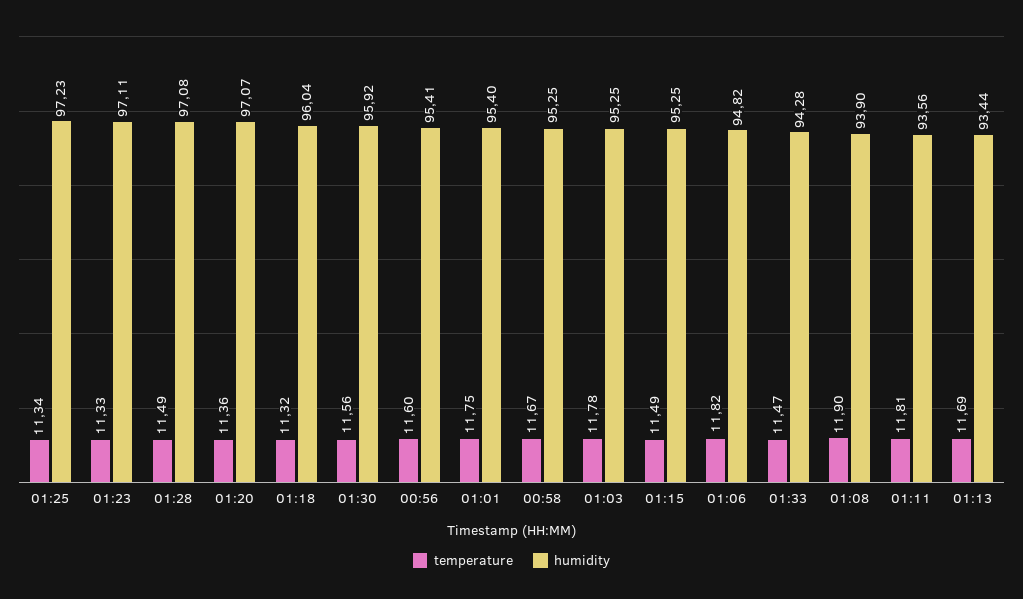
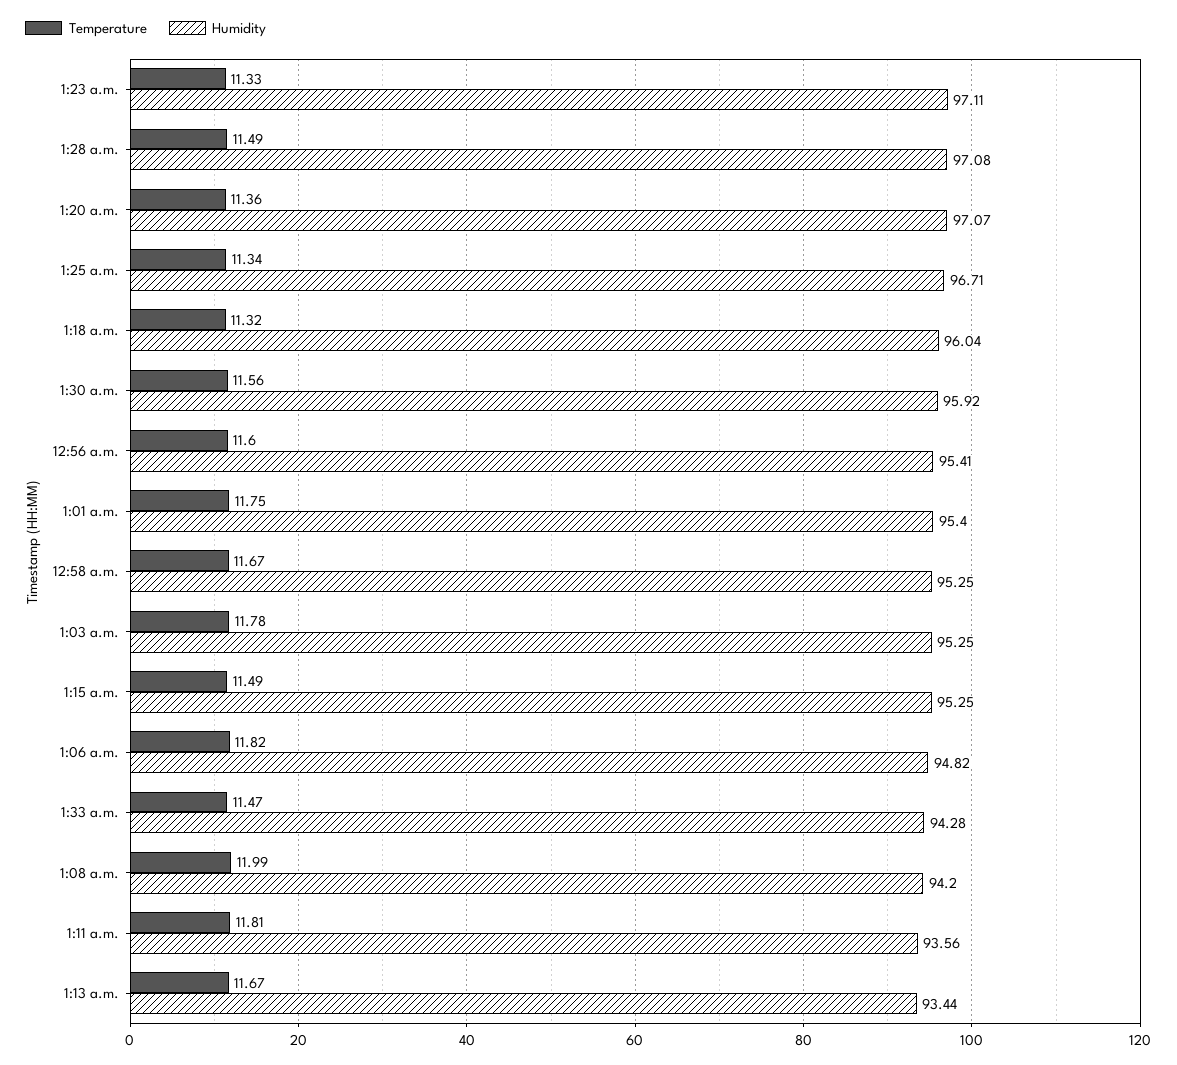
humidity, 01:25: 97.23 -> 96.71
temperature, 01:08: 11.9 -> 11.99
humidity, 01:08: 93.9 -> 94.2
temperature, 01:13: 11.69 -> 11.67

